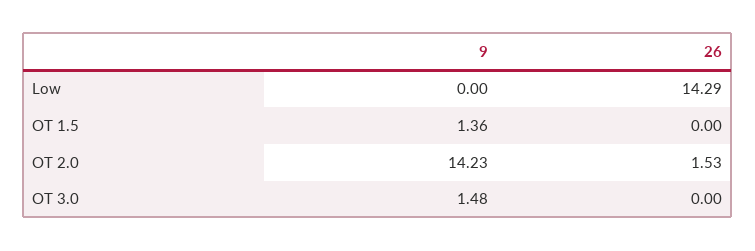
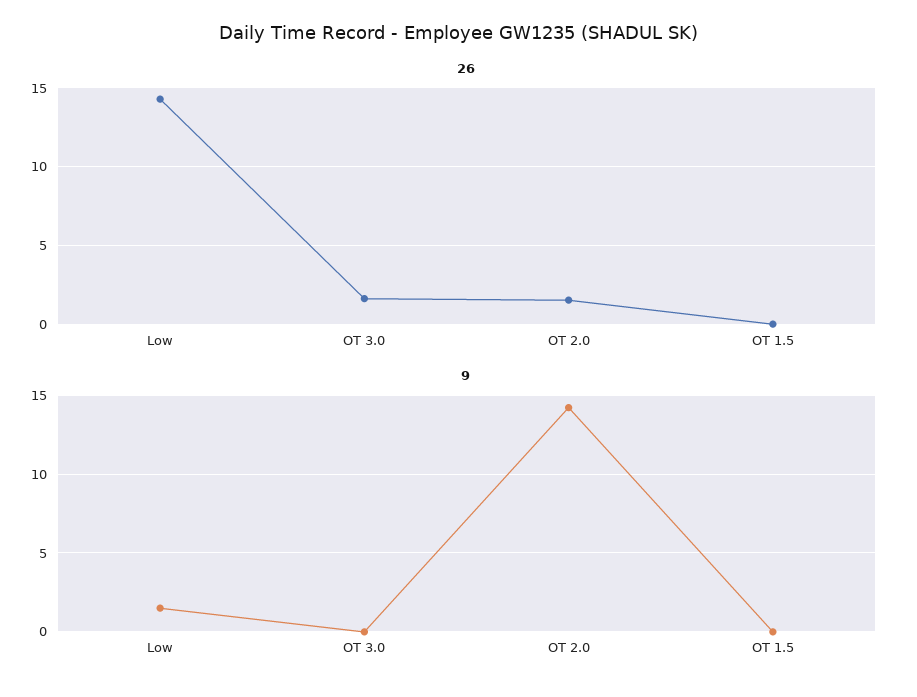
9, Low: 0 -> 1.5
9, OT 1.5: 1.36 -> 0
9, OT 3.0: 1.48 -> 0
26, OT 3.0: 0 -> 1.5

